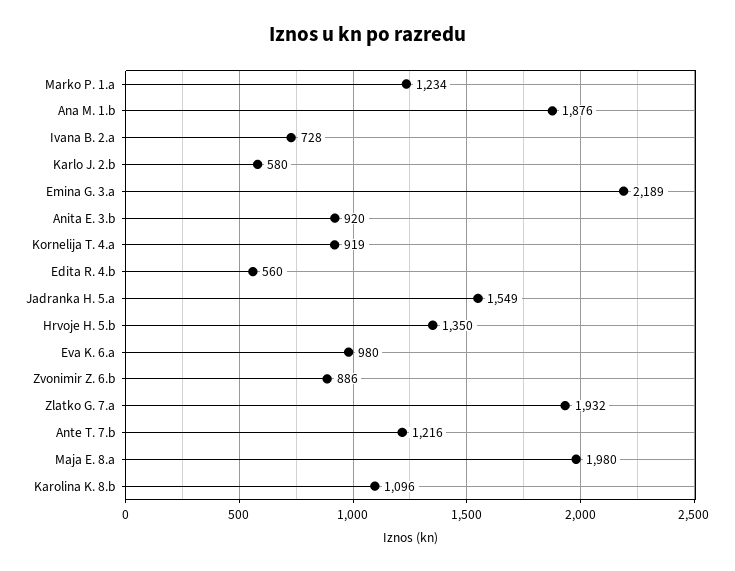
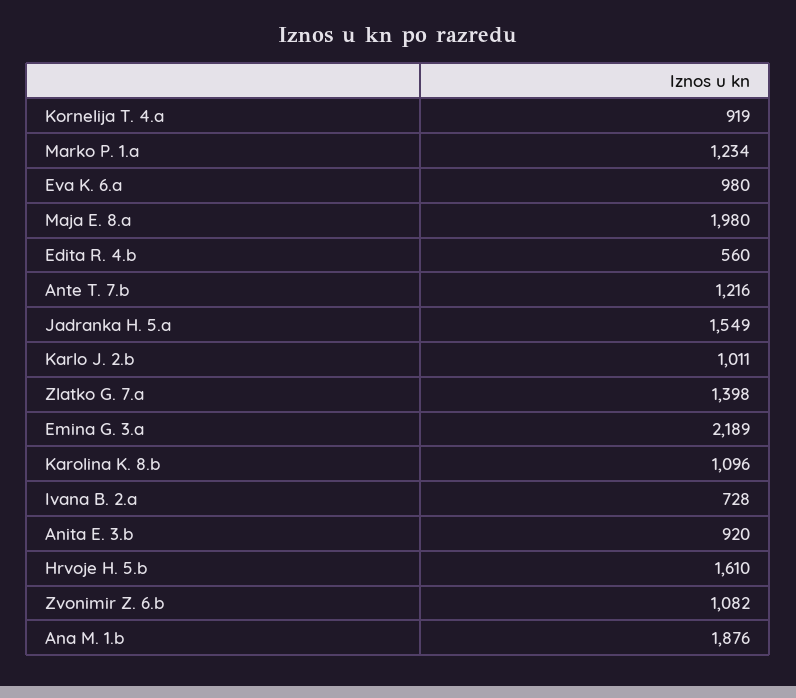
Karlo J. 2.b: 580 -> 1011
Hrvoje H. 5.b: 1350 -> 1610
Zvonimir Z. 6.b: 886 -> 1082
Zlatko G. 7.a: 1932 -> 1398

